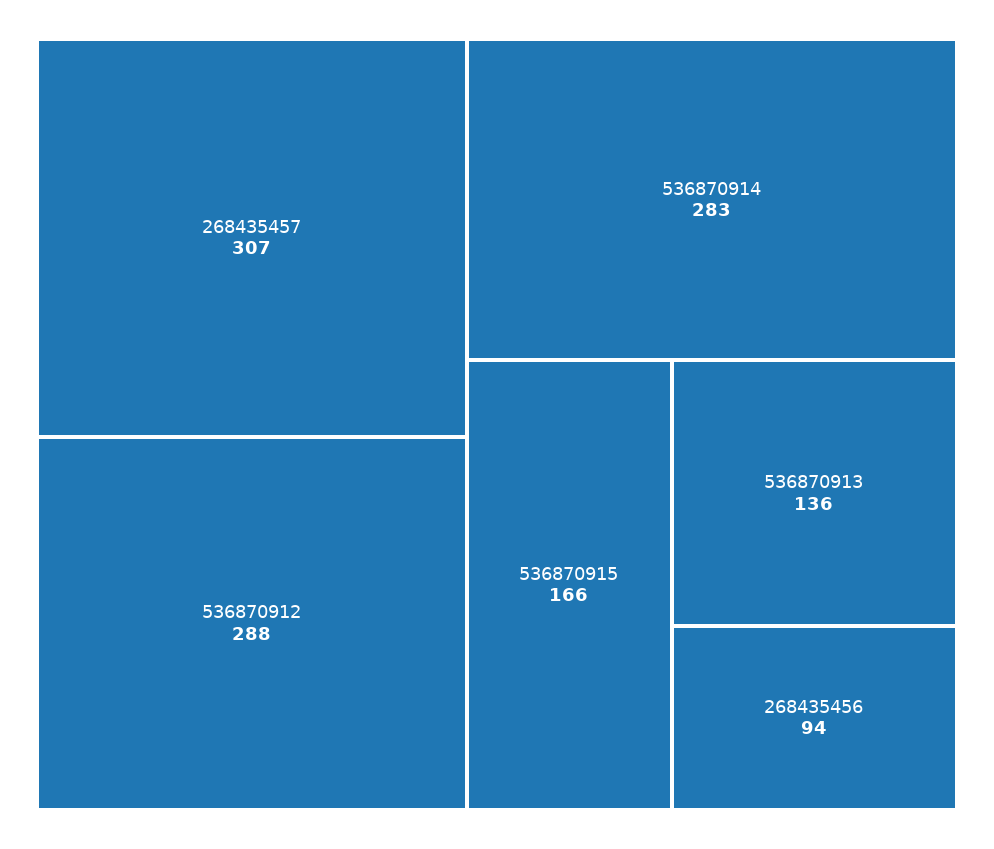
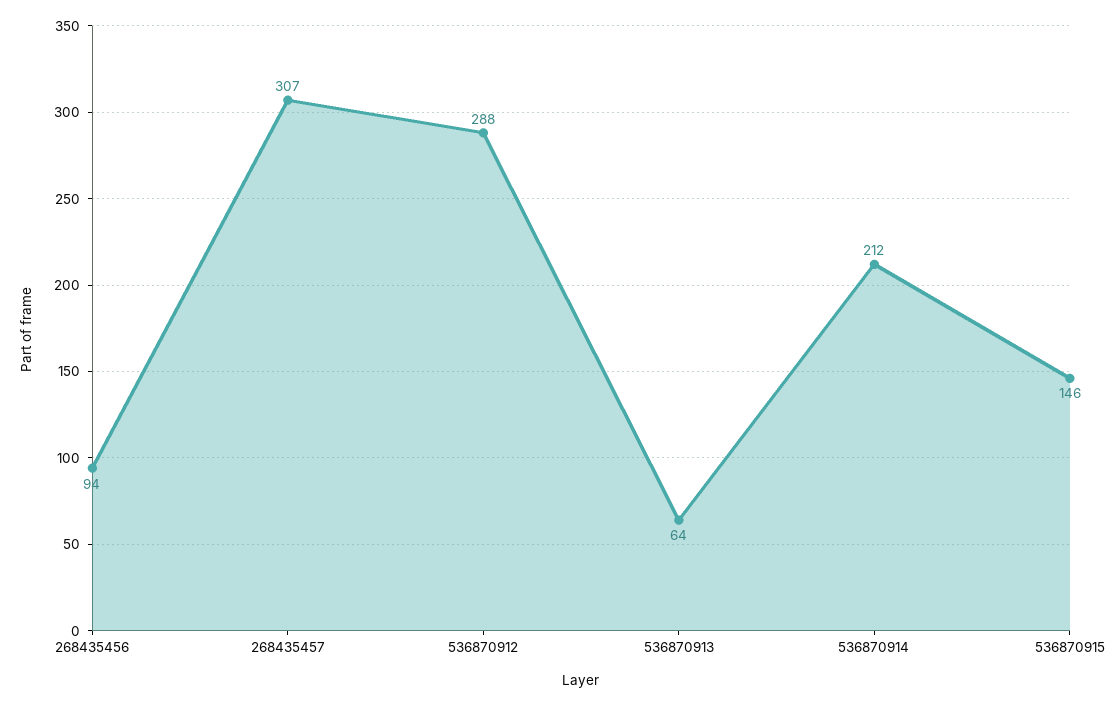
536870914: 283 -> 212
536870915: 166 -> 146
536870913: 136 -> 64

